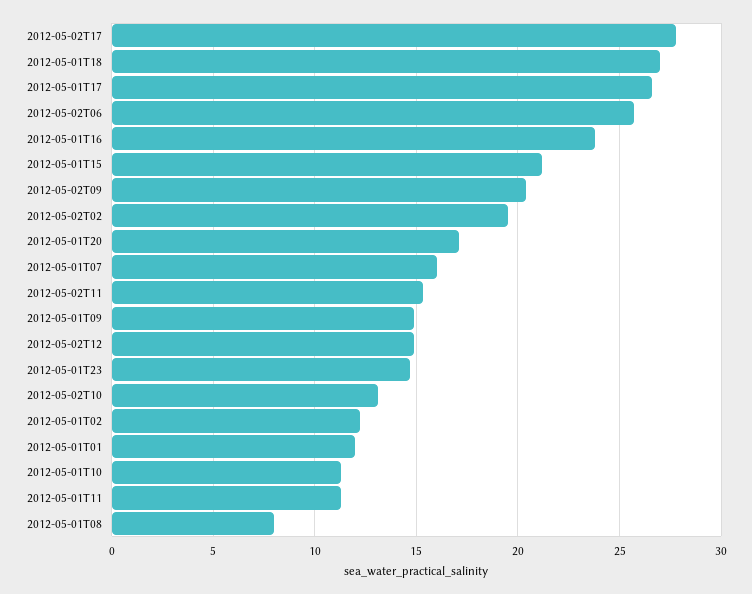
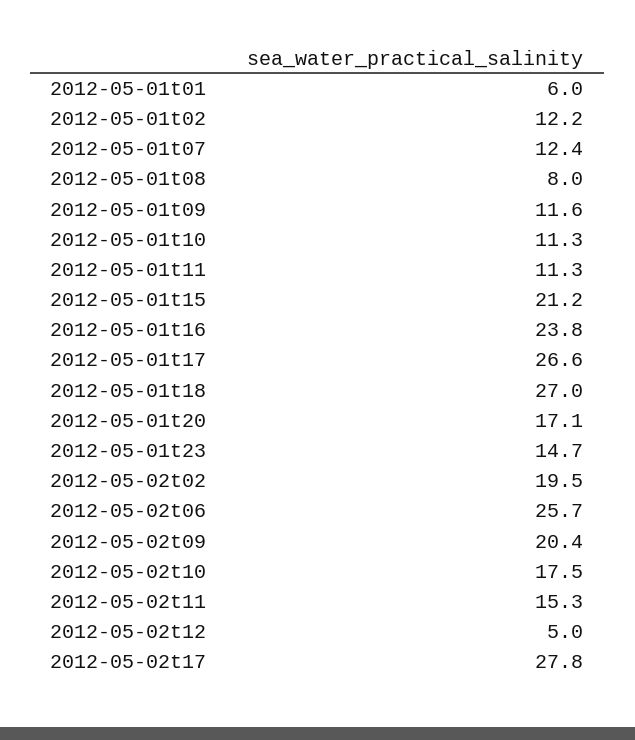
2012-05-01T07: 16 -> 12.4
2012-05-01T09: 15 -> 11.6
2012-05-02T12: 15 -> 5
2012-05-02T10: 13 -> 17.5
2012-05-01T01: 12 -> 6

